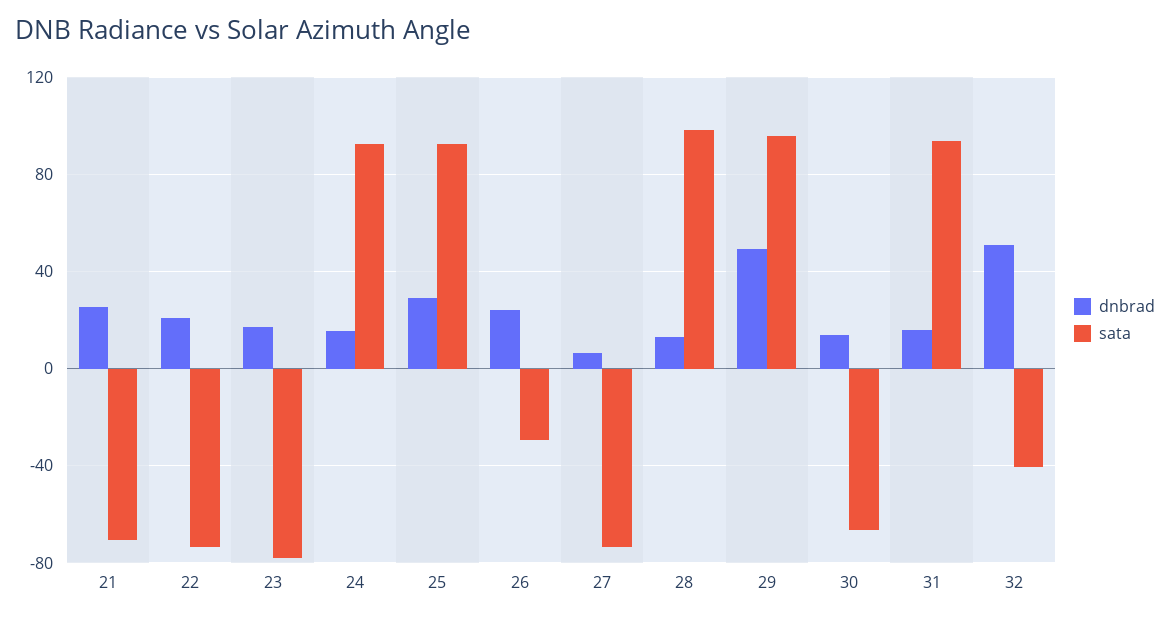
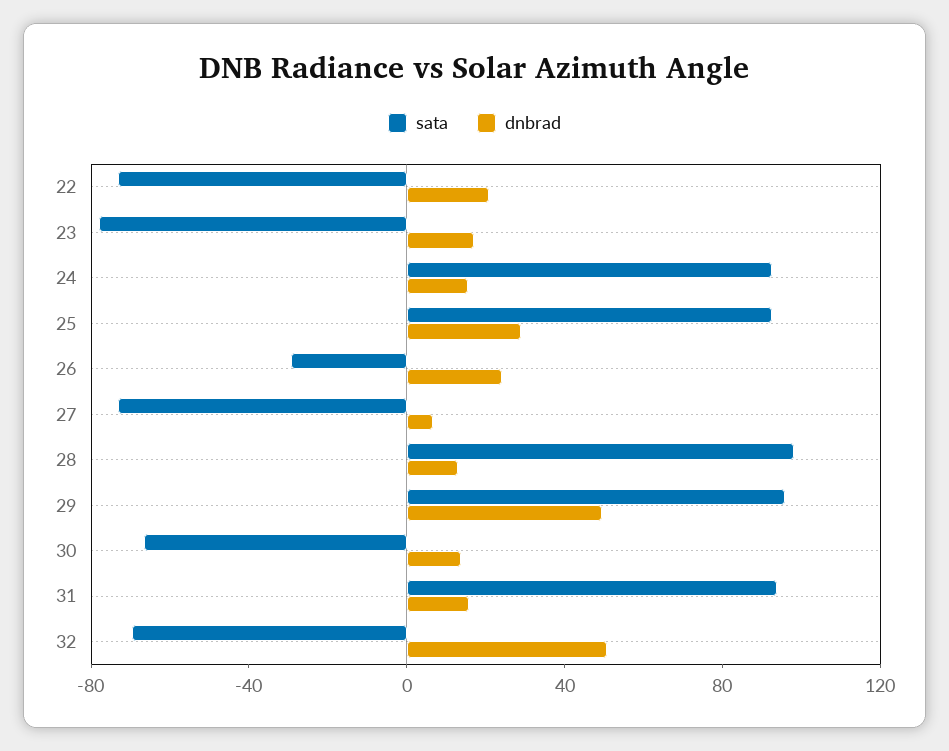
dnbrad, 21: 25 -> none
sata, 21: -70 -> none
sata, 32: -40 -> -70

